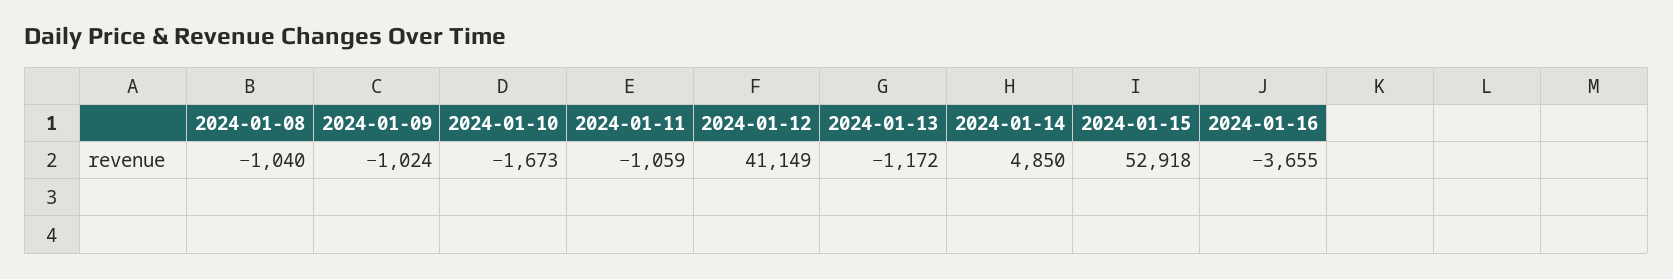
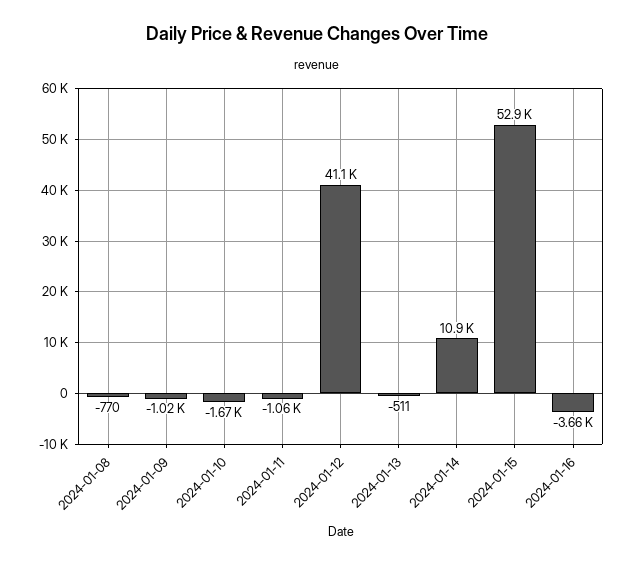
2024-01-08: -1040 -> -770
2024-01-13: -1172 -> -511
2024-01-14: 4850 -> 10900

